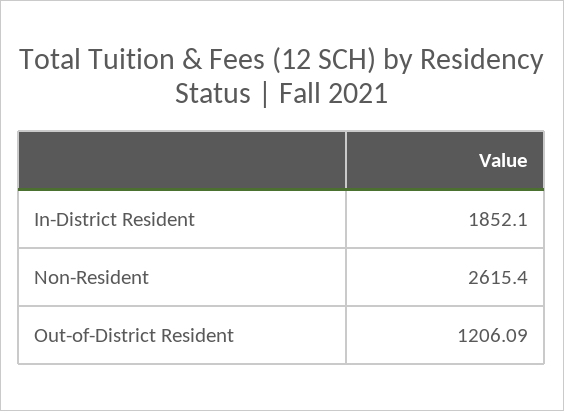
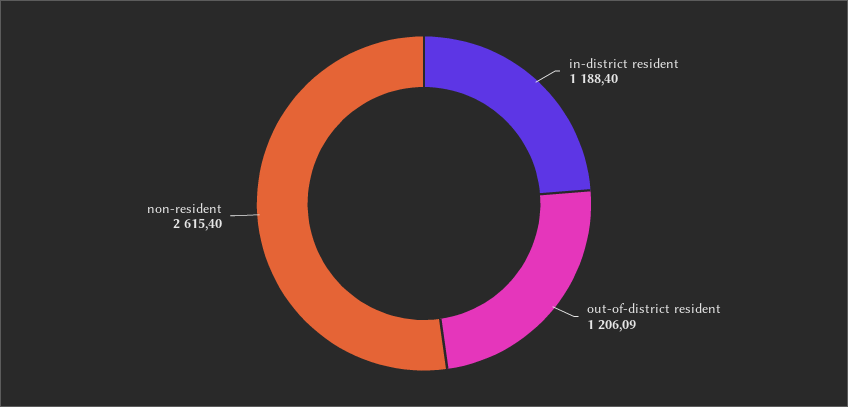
In-District Resident: 1852.1 -> 1188.4

